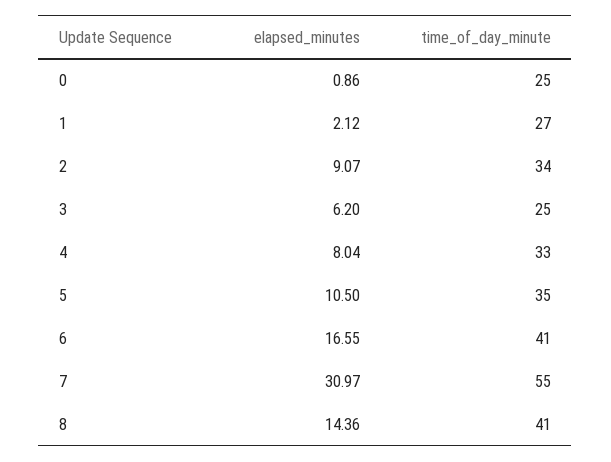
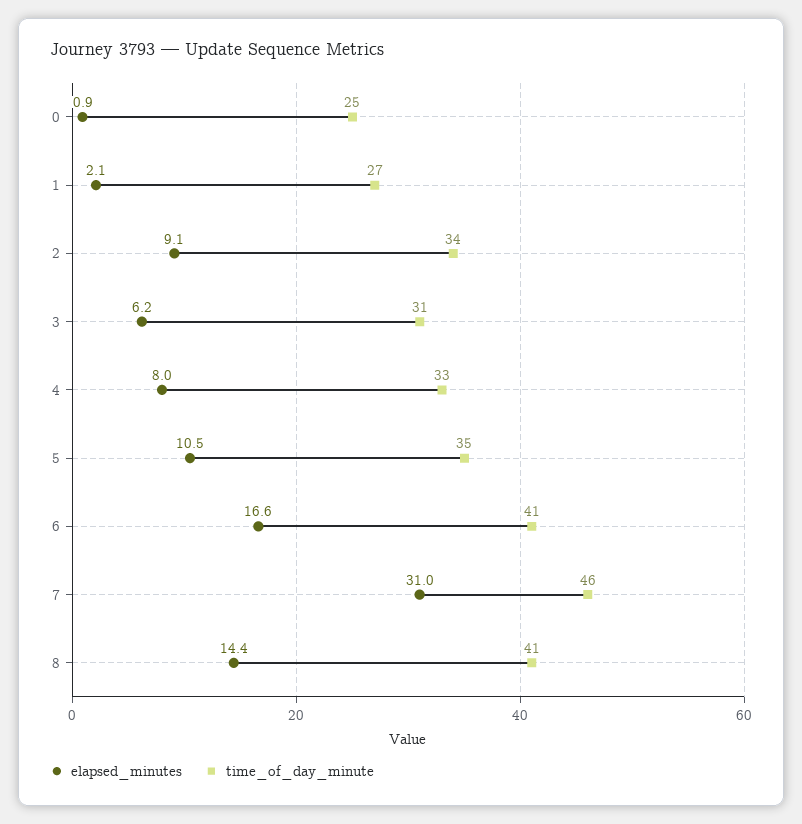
time_of_day_minute, 3: 25 -> 31
time_of_day_minute, 7: 55 -> 46

